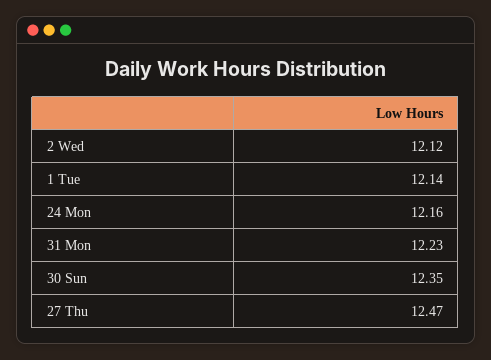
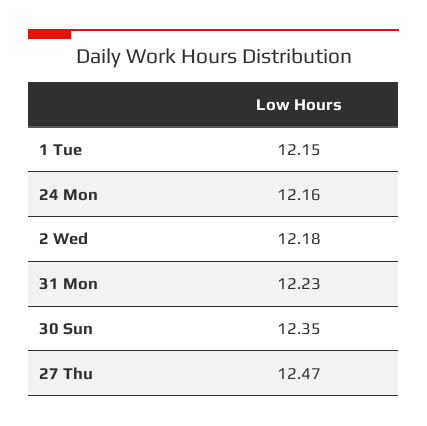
2 Wed: 12.12 -> 12.18
1 Tue: 12.14 -> 12.15

